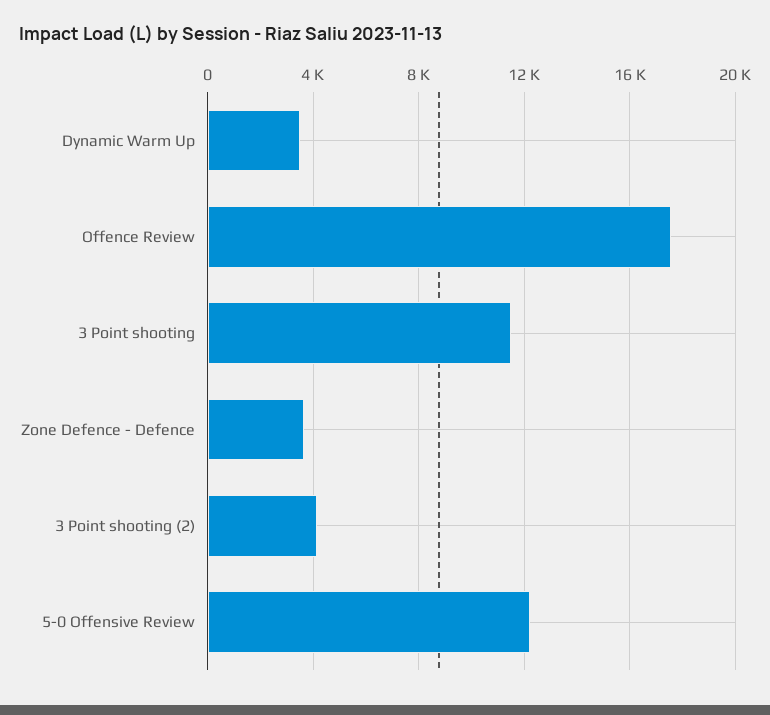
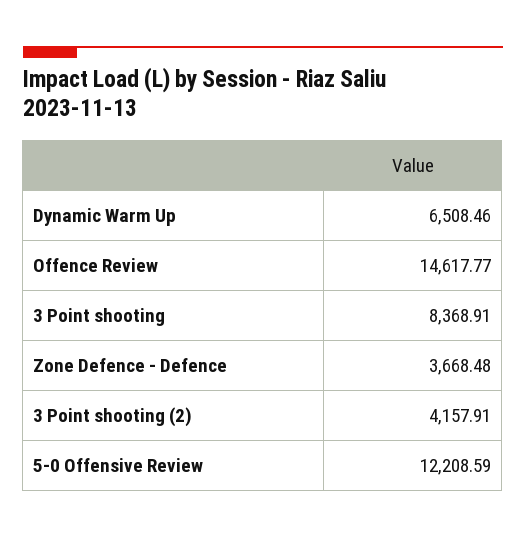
Dynamic Warm Up: 3500 -> 6508.46
Offence Review: 17500 -> 14617.77
3 Point shooting: 11500 -> 8368.91

